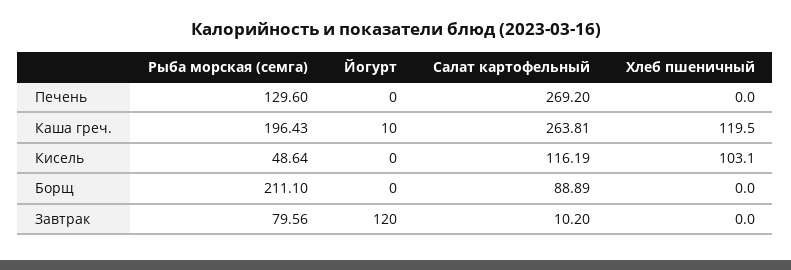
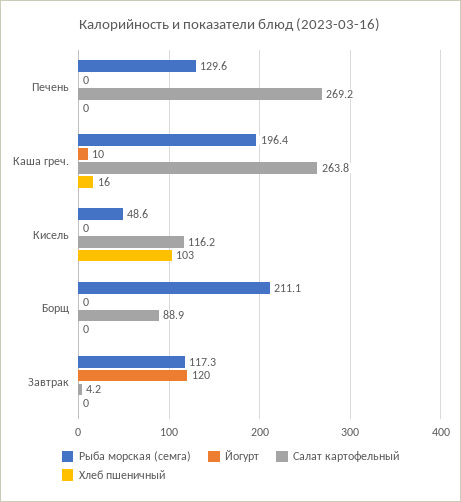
Хлеб пшеничный, Каша греч.: 119.5 -> 16
Рыба морская (семга), Завтрак: 79.56 -> 117.3
Салат картофельный, Завтрак: 10.2 -> 4.2

